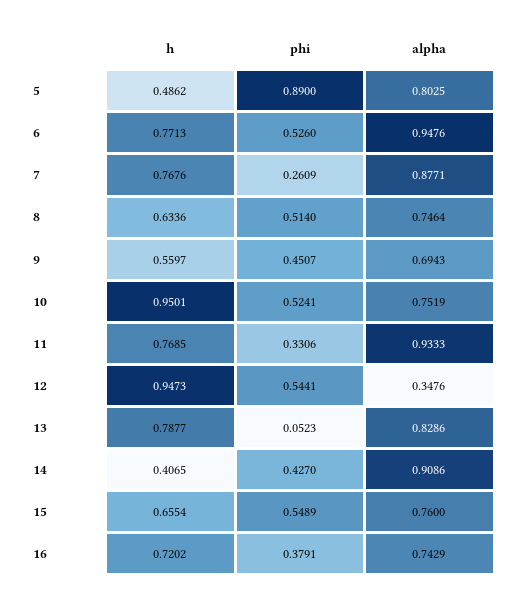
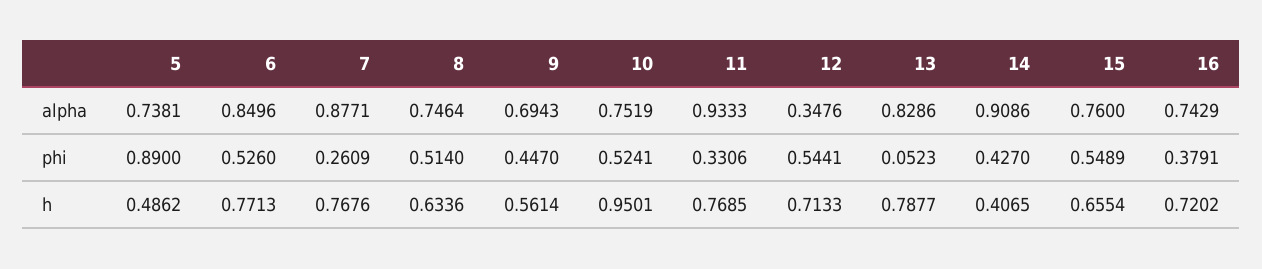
alpha, 5: 0.8025 -> 0.7381
alpha, 6: 0.9476 -> 0.8496
h, 9: 0.5597 -> 0.5614
phi, 9: 0.4507 -> 0.447
h, 12: 0.9473 -> 0.7133

